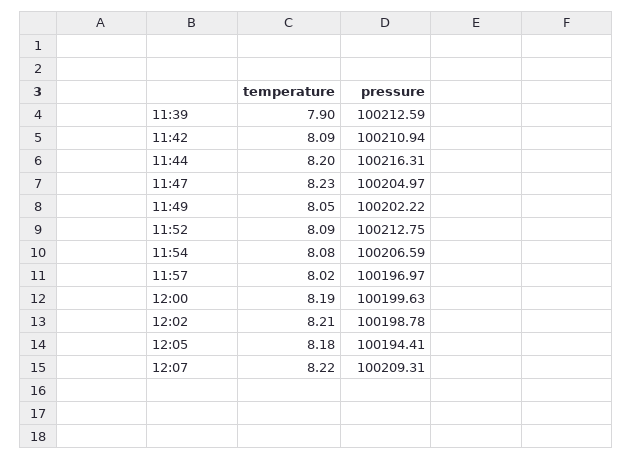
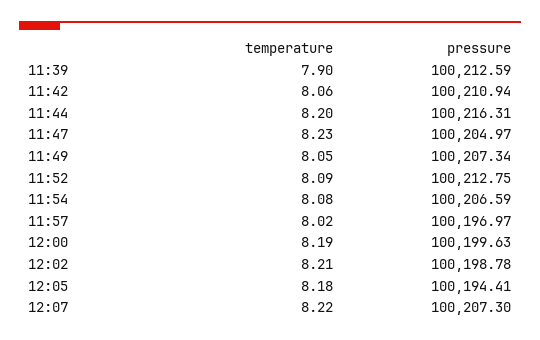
temperature, 11:42: 8.09 -> 8.06
pressure, 11:49: 100202.22 -> 100207.34
pressure, 12:07: 100209.31 -> 100207.3

